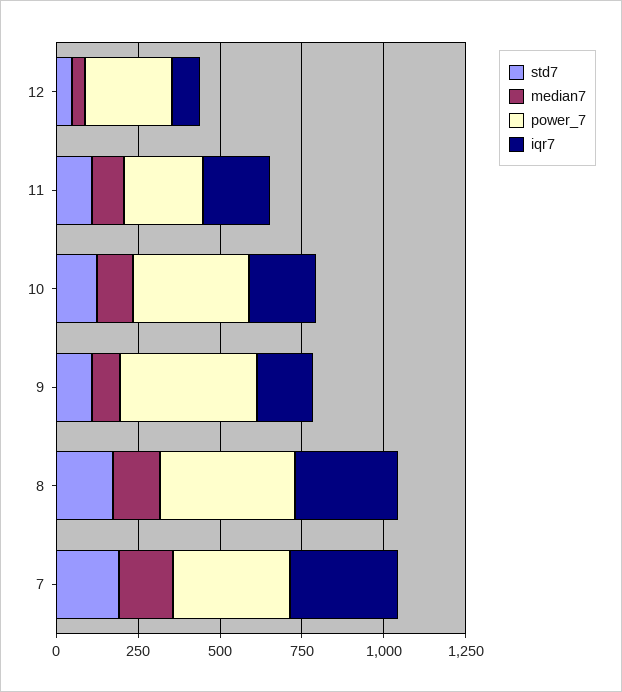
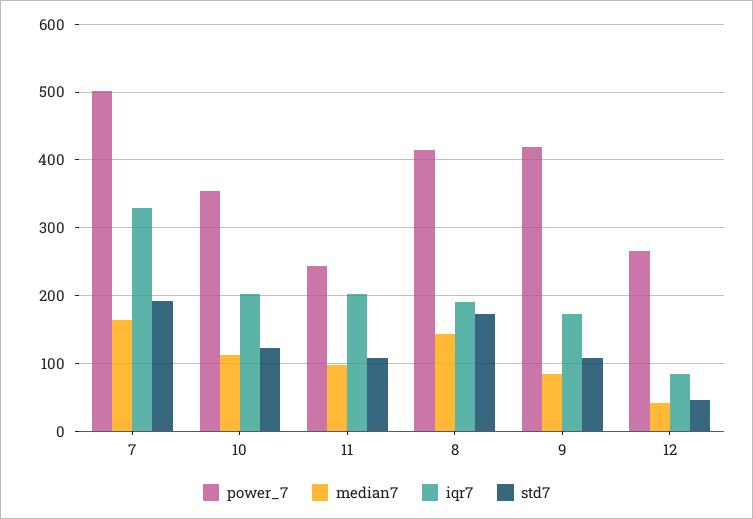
iqr7, 8: 300 -> 190
power_7, 7: 350 -> 500

